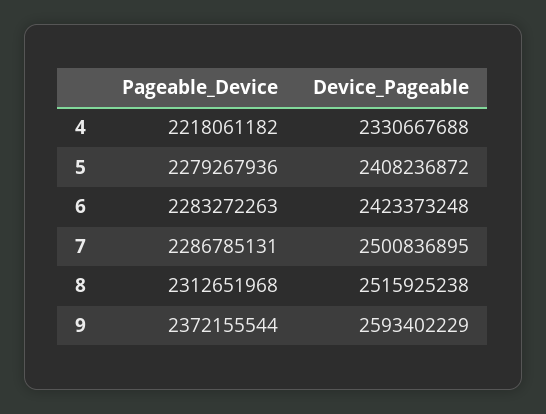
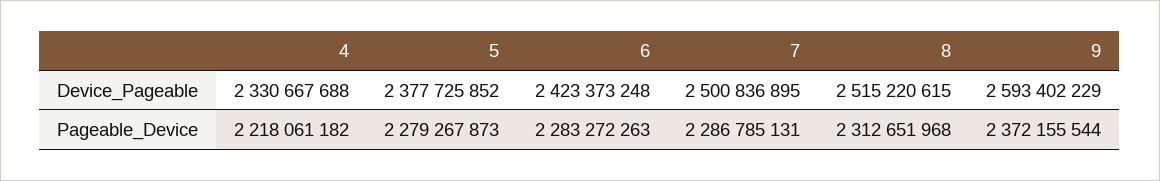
Pageable_Device, 5: 2279267936 -> 2279267873
Device_Pageable, 5: 2408236872 -> 2377725852
Device_Pageable, 8: 2515925238 -> 2515220615

